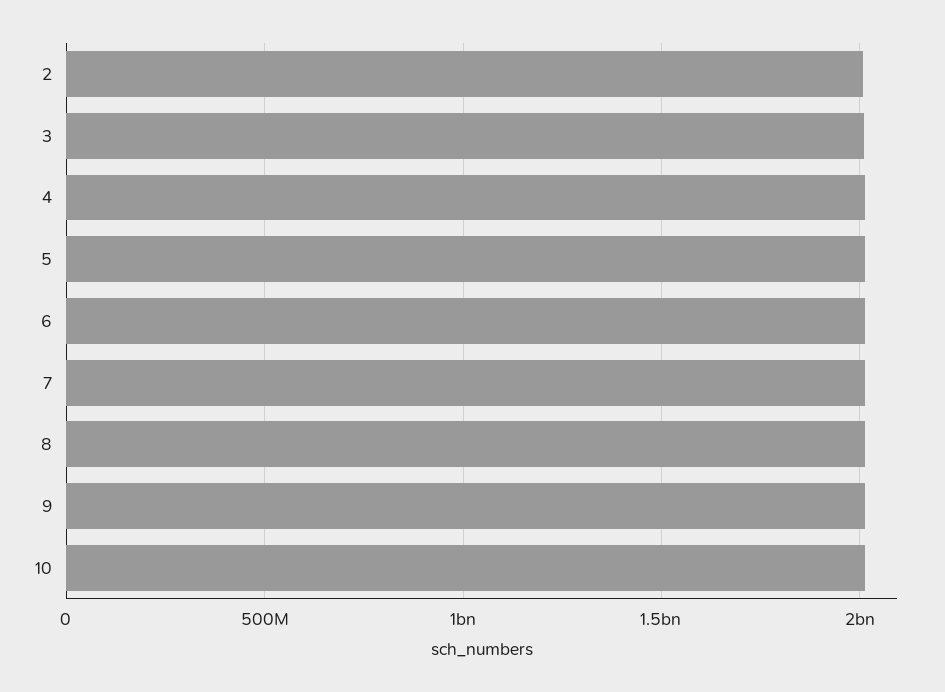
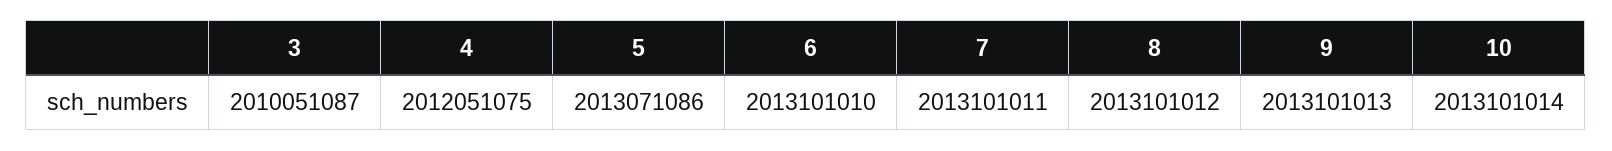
2: 2000000000 -> none

